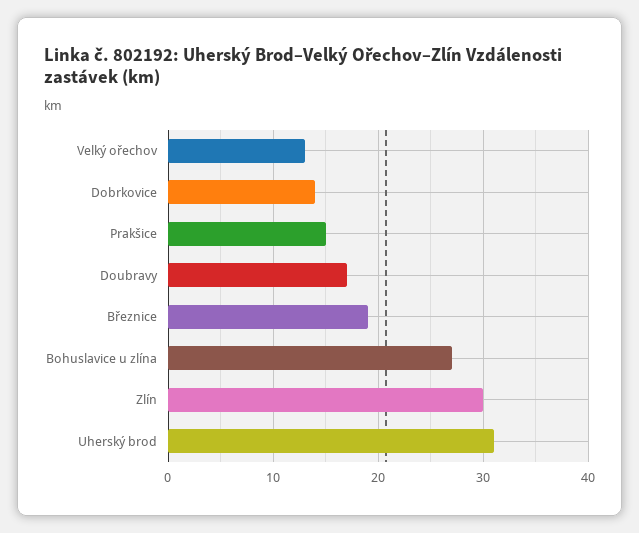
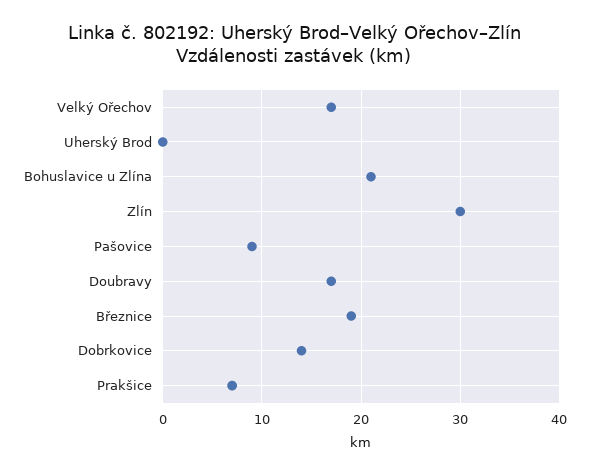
Velký ořechov: 13 -> 17
Prakšice: 15 -> 7
Bohuslavice u zlína: 27 -> 21
Uherský brod: 31 -> 0
Pašovice: none -> 9

